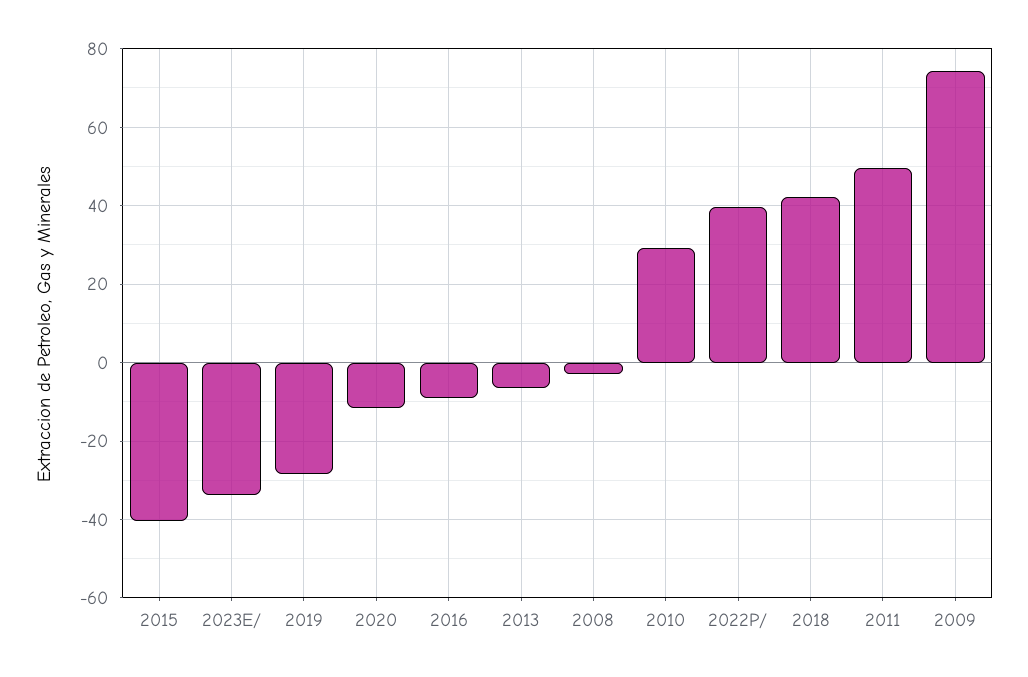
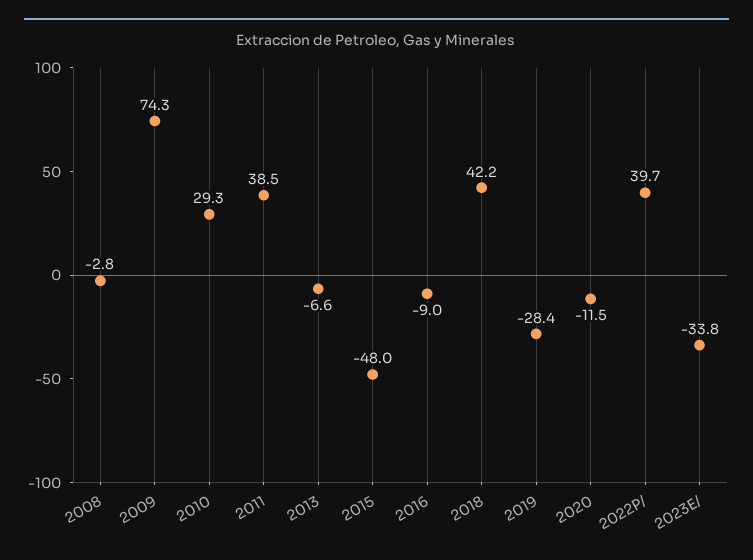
2015: -40 -> -48
2011: 50 -> 38.5

